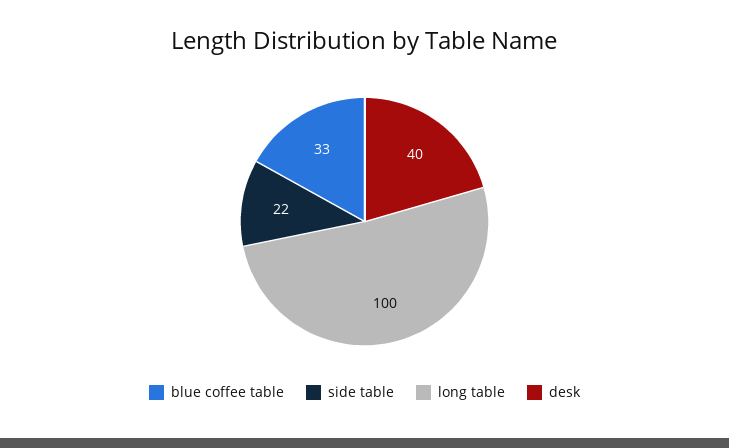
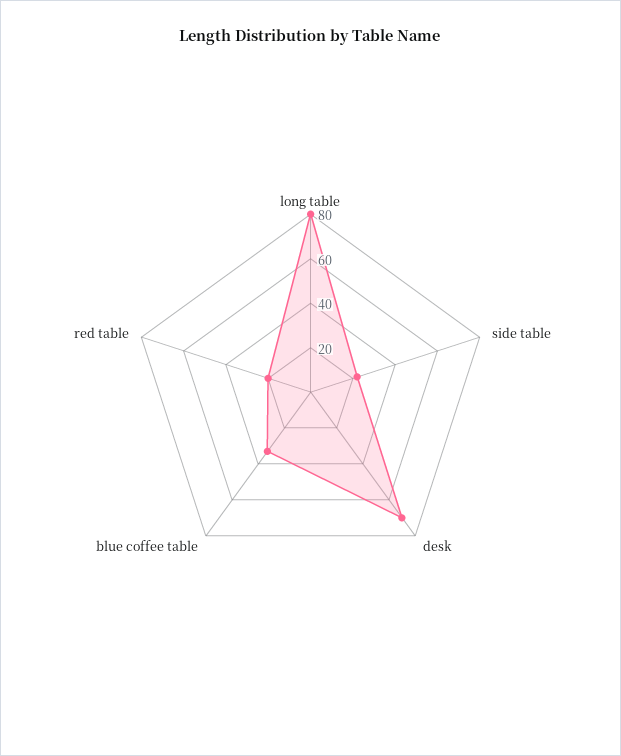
long table: 100 -> 80
desk: 40 -> 70
red table: none -> 20

